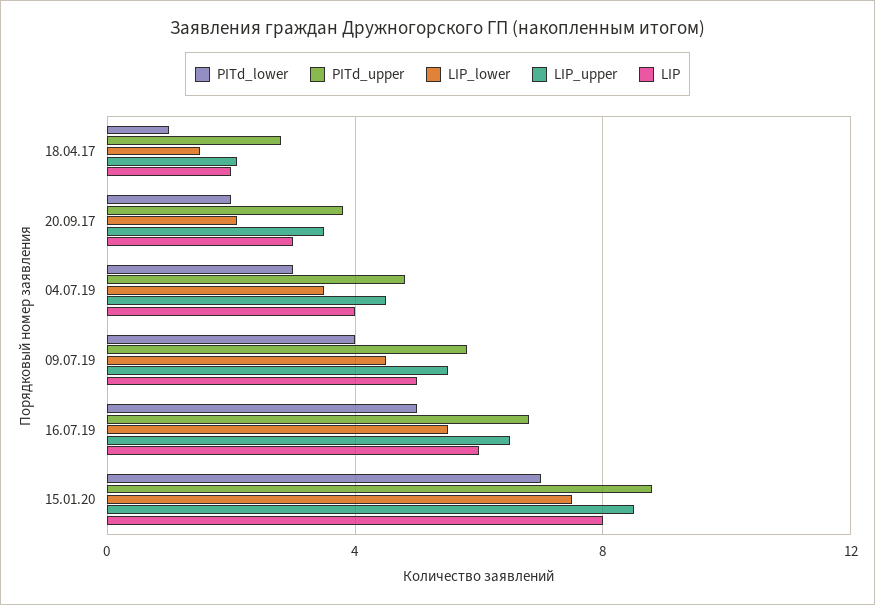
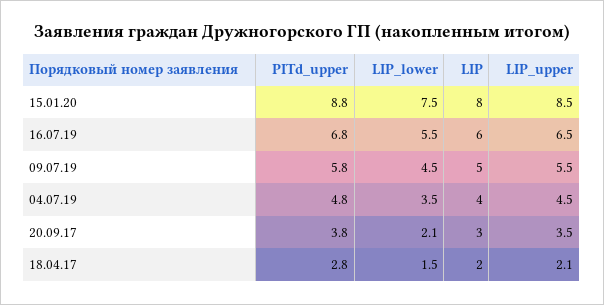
PITd_lower, 18.04.17: 1 -> none
PITd_lower, 20.09.17: 2 -> none
PITd_lower, 04.07.19: 3 -> none
PITd_lower, 09.07.19: 4 -> none
PITd_lower, 16.07.19: 5 -> none
PITd_lower, 15.01.20: 7 -> none

